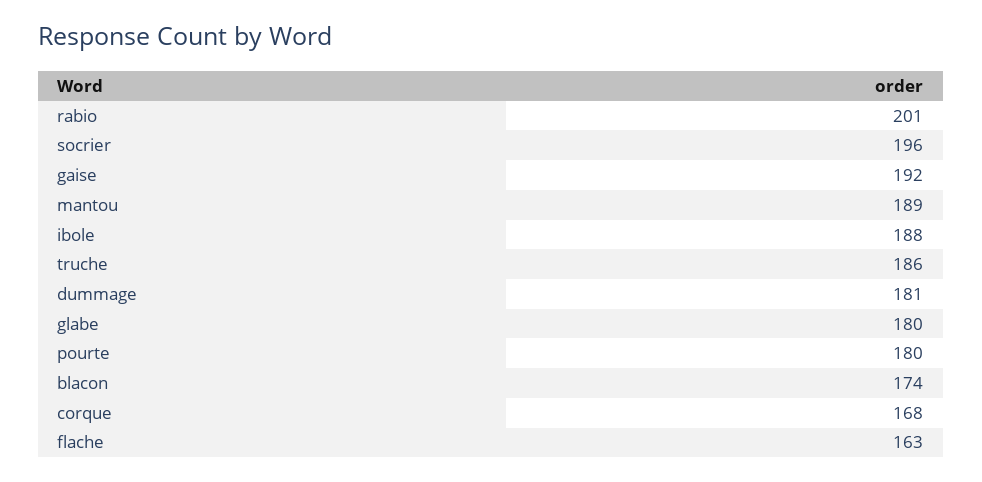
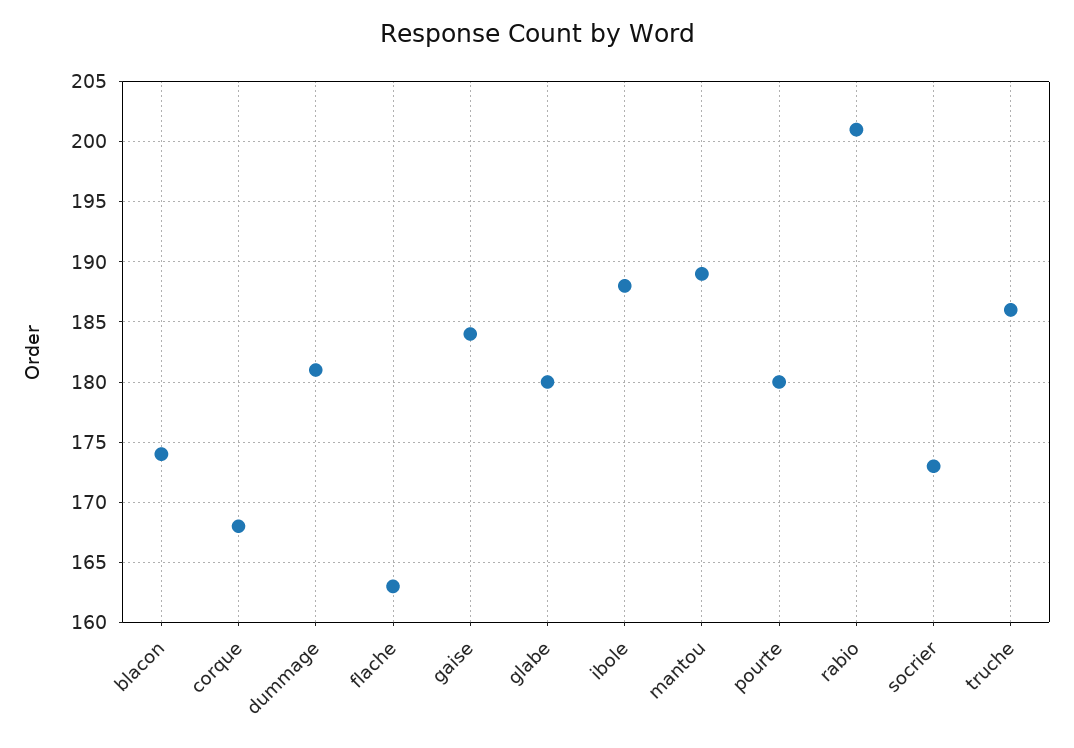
socrier: 196 -> 173
gaise: 192 -> 184

